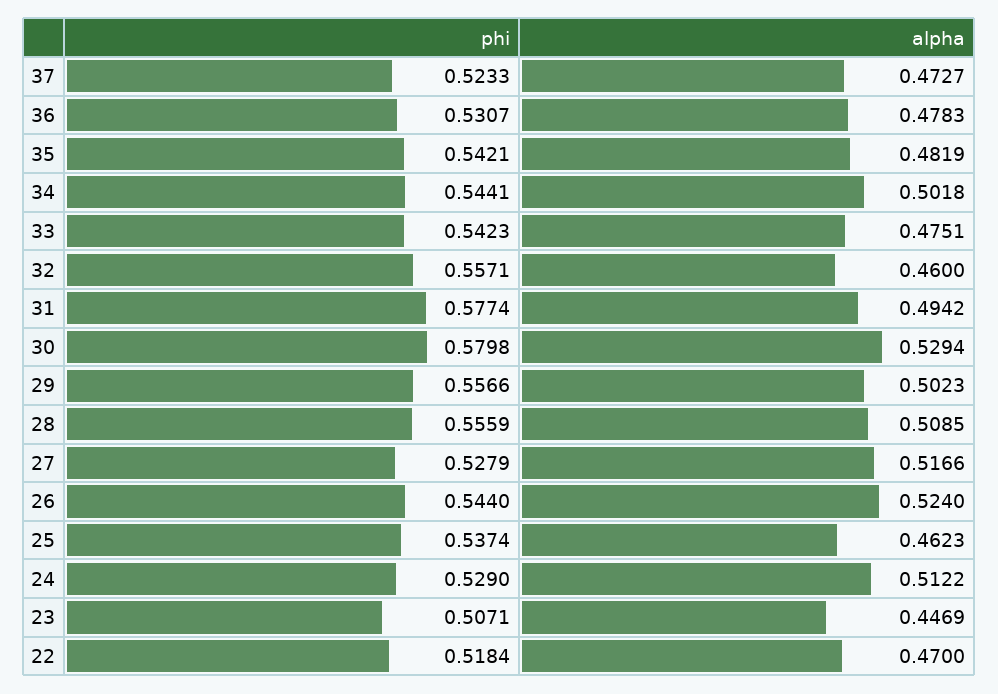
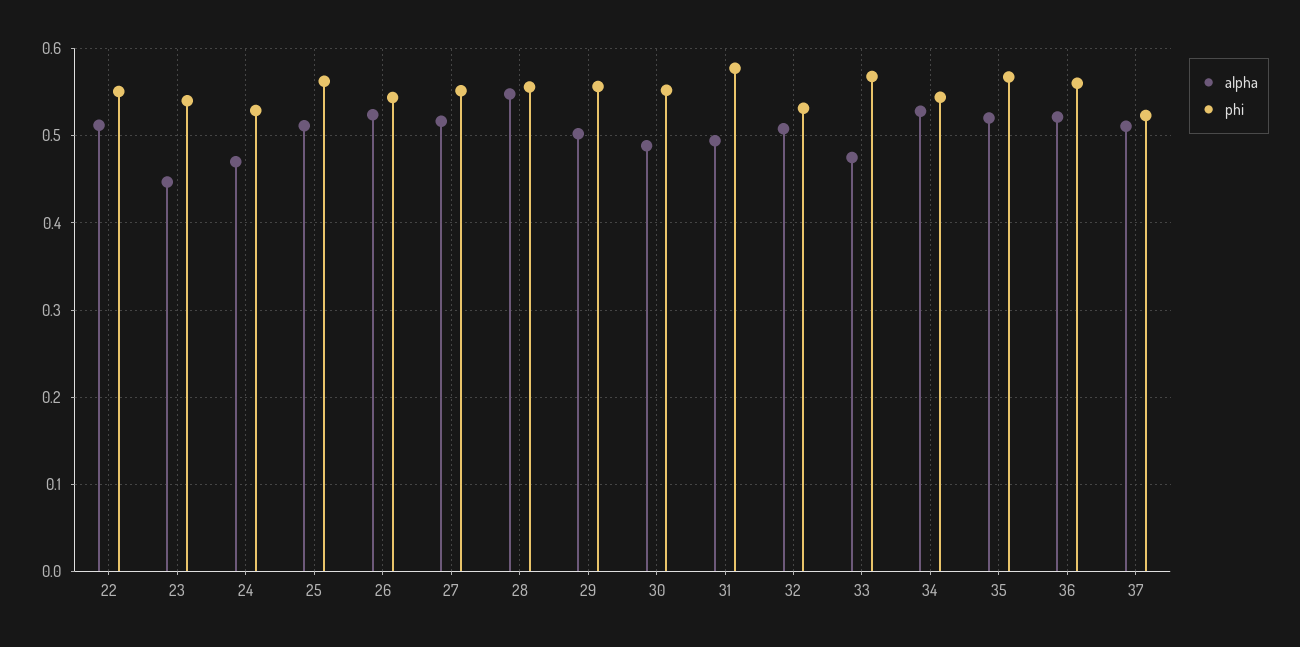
alpha, 37: 0.4727 -> 0.51
phi, 36: 0.5307 -> 0.56
alpha, 36: 0.4783 -> 0.52
phi, 35: 0.5421 -> 0.57
alpha, 35: 0.4819 -> 0.52
alpha, 34: 0.5018 -> 0.53
phi, 33: 0.5423 -> 0.57
phi, 32: 0.5571 -> 0.53
alpha, 32: 0.46 -> 0.51
phi, 30: 0.5798 -> 0.55
alpha, 30: 0.5294 -> 0.49
alpha, 28: 0.5085 -> 0.55
phi, 27: 0.5279 -> 0.55
phi, 25: 0.5374 -> 0.56
alpha, 25: 0.4623 -> 0.51
alpha, 24: 0.5122 -> 0.47
phi, 23: 0.5071 -> 0.54
phi, 22: 0.5184 -> 0.55
alpha, 22: 0.47 -> 0.51

